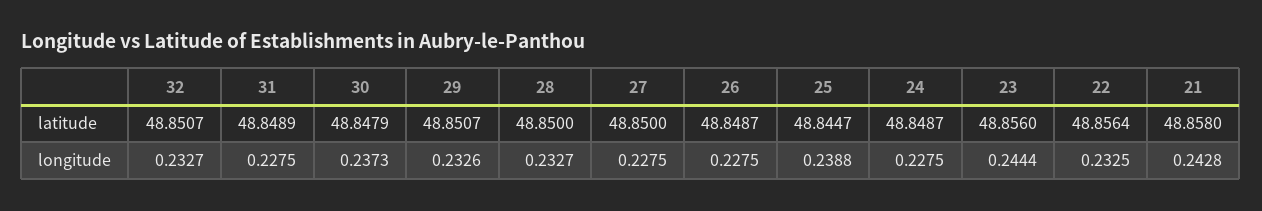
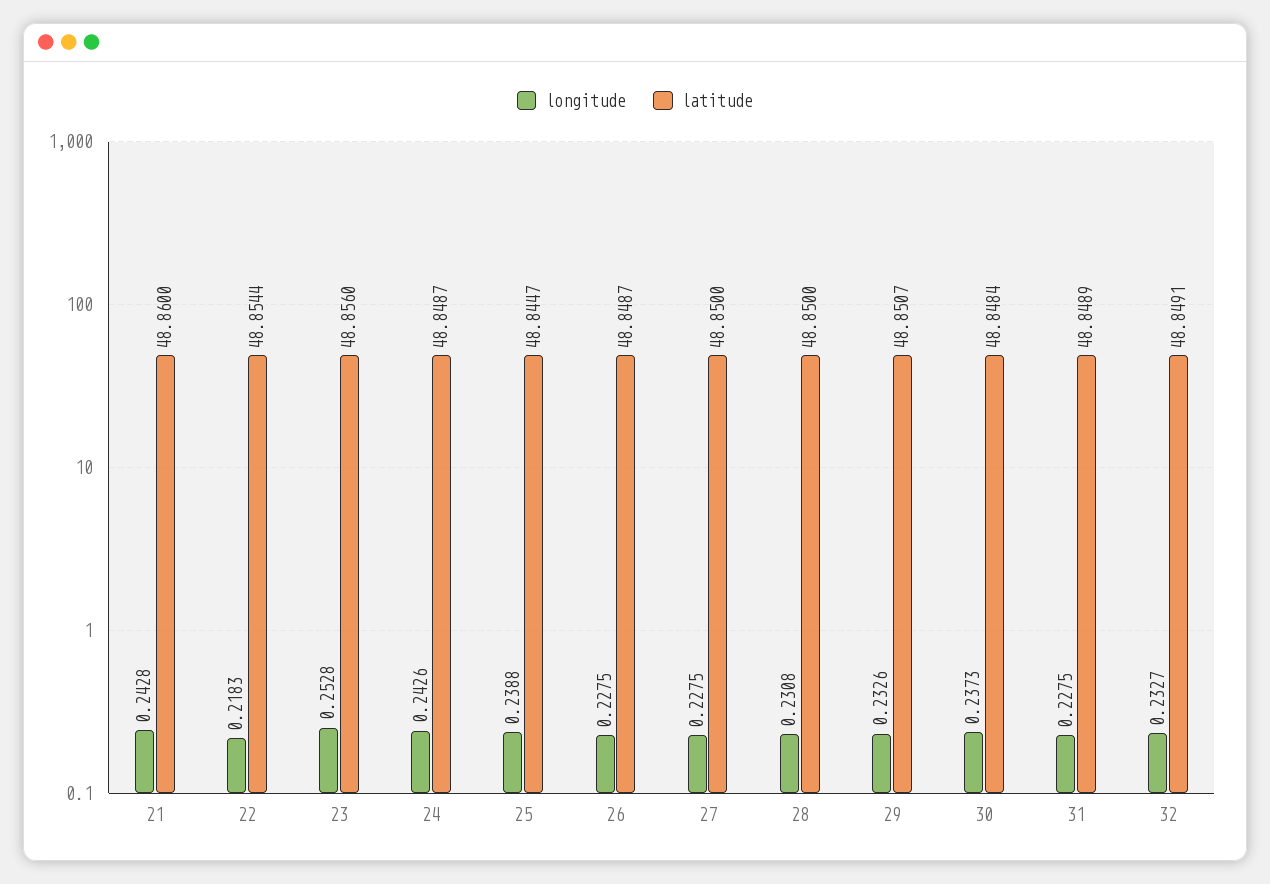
latitude, 32: 48.8507 -> 48.8491
latitude, 30: 48.8479 -> 48.8484
latitude, 22: 48.8564 -> 48.8544
latitude, 21: 48.858 -> 48.86
longitude, 28: 0.2327 -> 0.2308
longitude, 24: 0.2275 -> 0.2426
longitude, 23: 0.2444 -> 0.2528
longitude, 22: 0.2325 -> 0.2183

